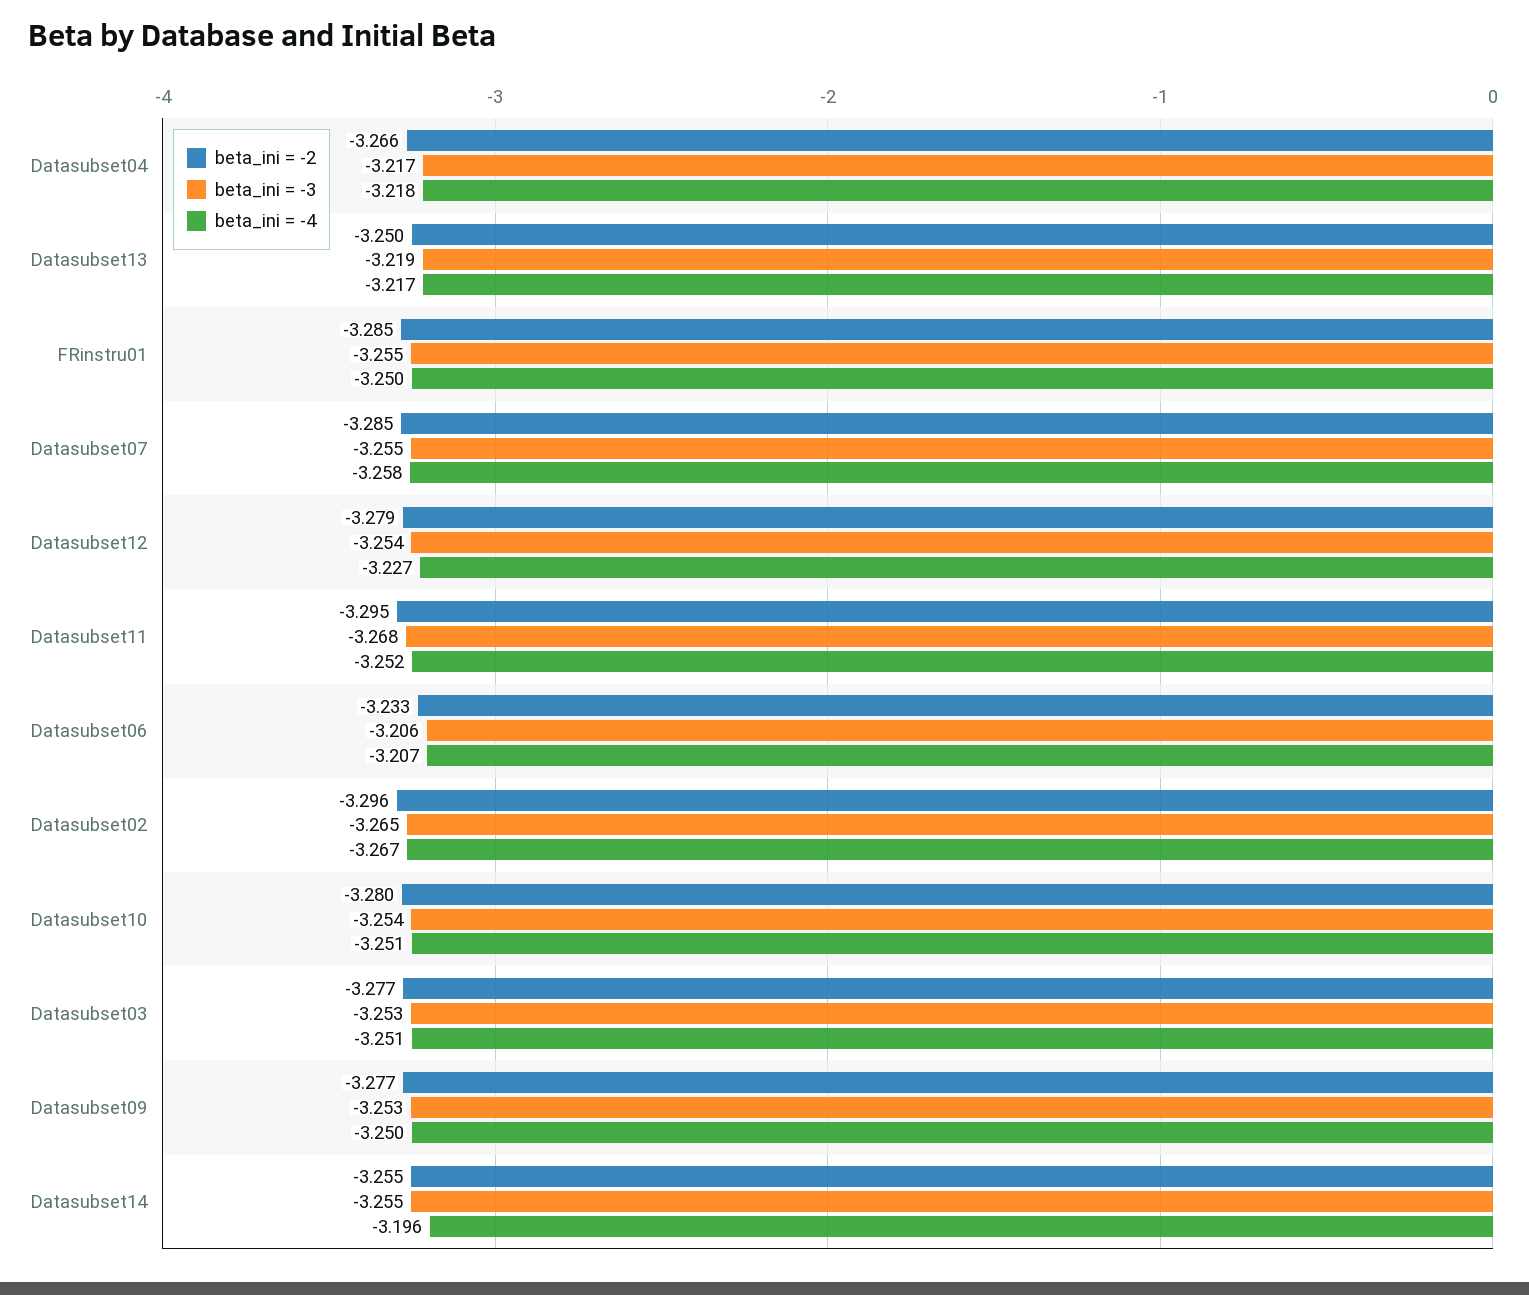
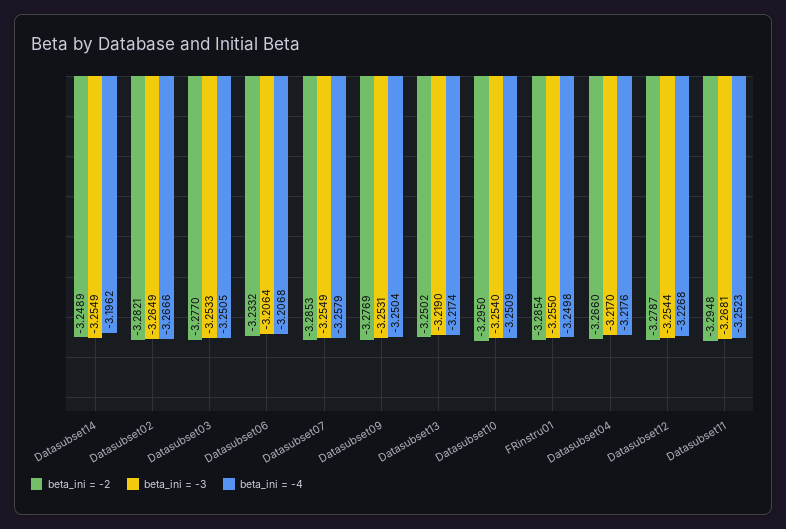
beta_ini = -2, Datasubset02: -3.296 -> -3.2821
beta_ini = -2, Datasubset10: -3.28 -> -3.295
beta_ini = -2, Datasubset14: -3.255 -> -3.2489

